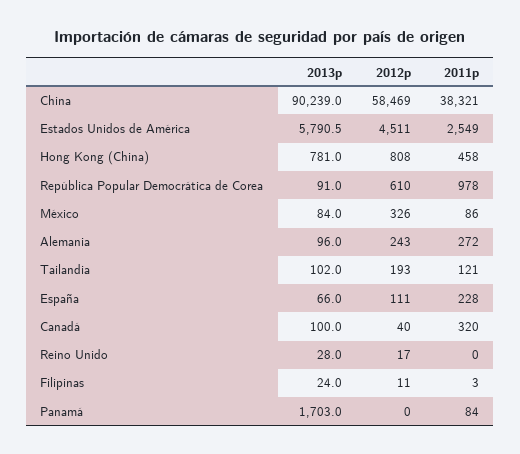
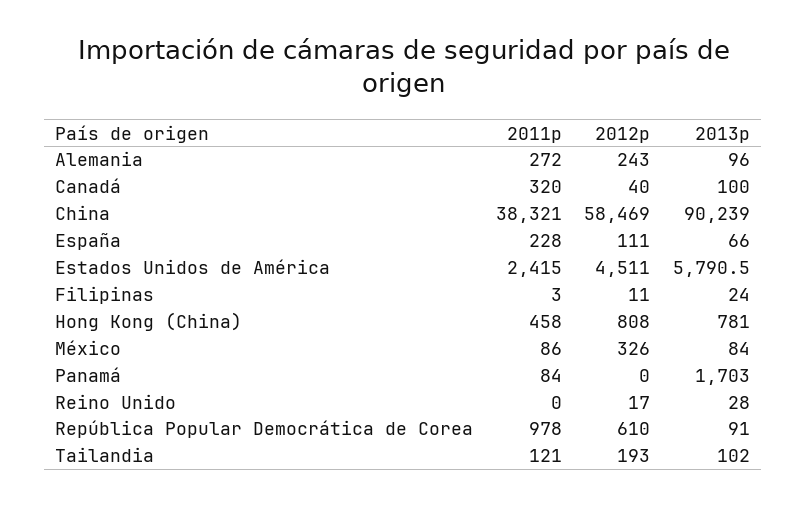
2011p, Estados Unidos de América: 2549 -> 2415

